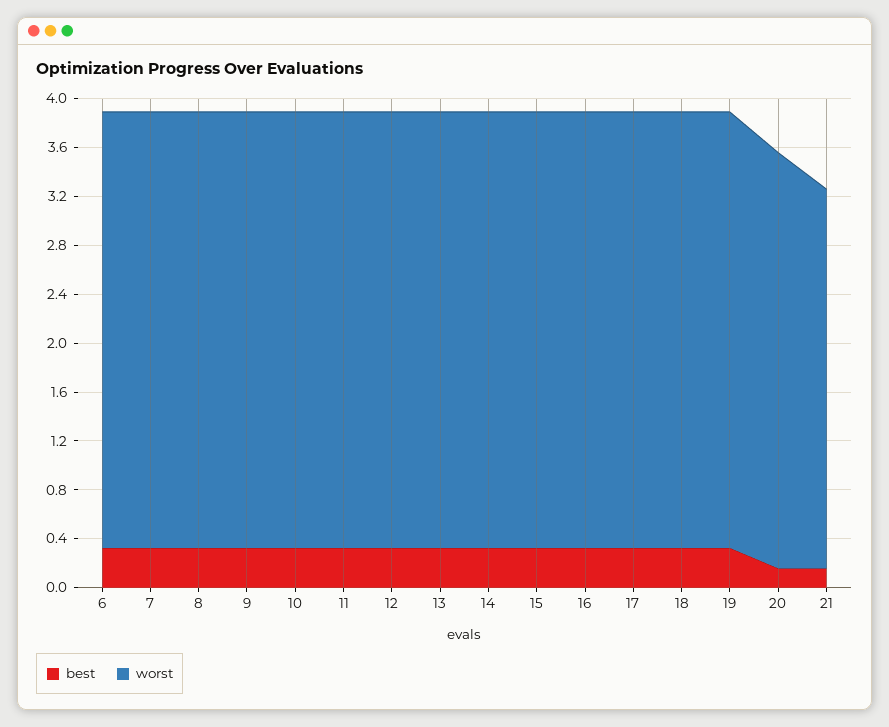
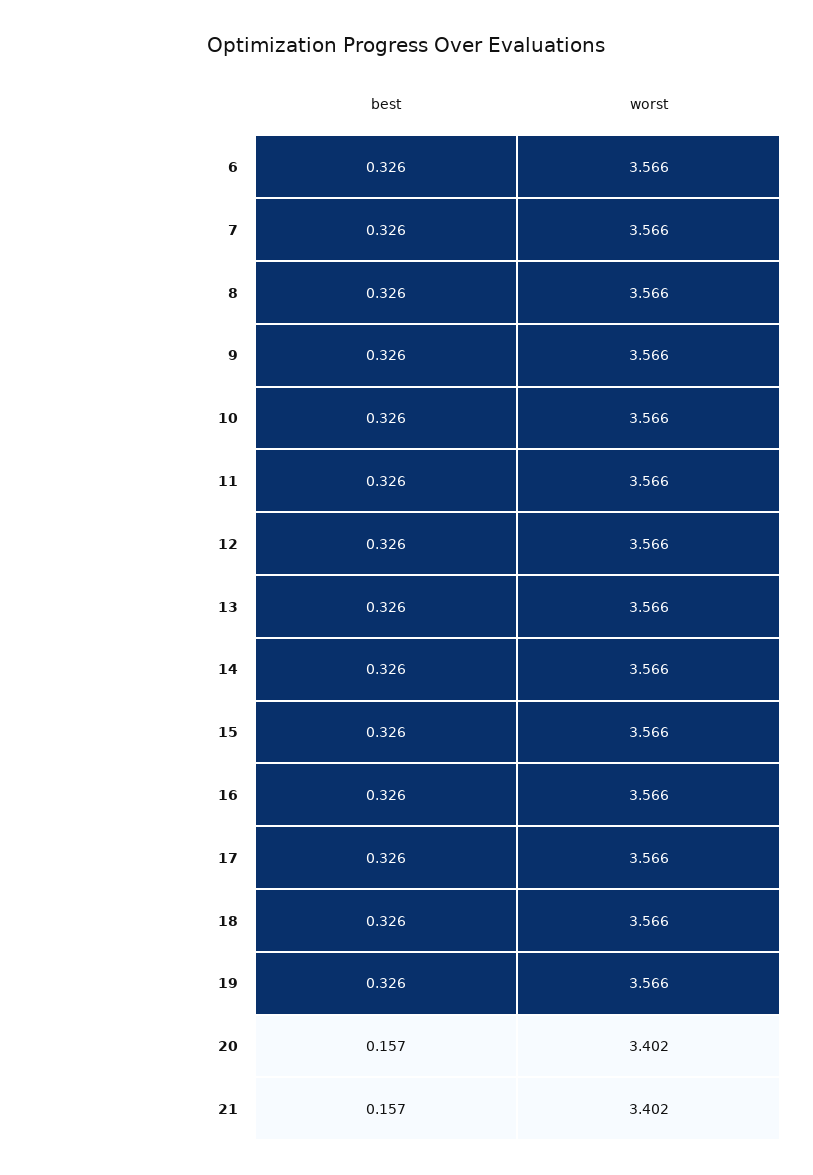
worst, 21: 3.1 -> 3.402

